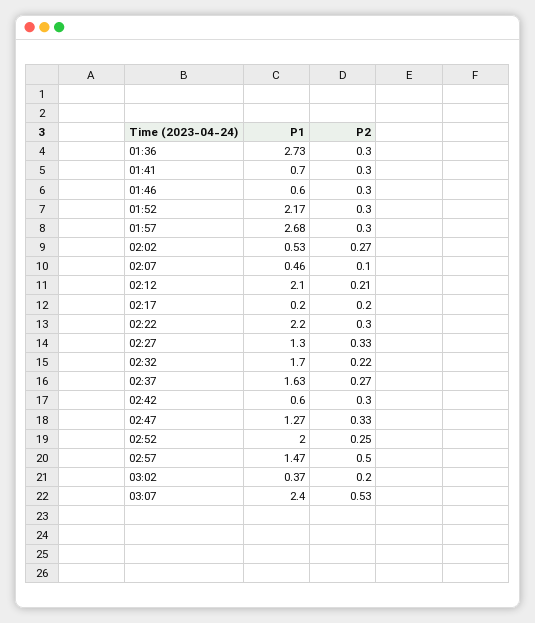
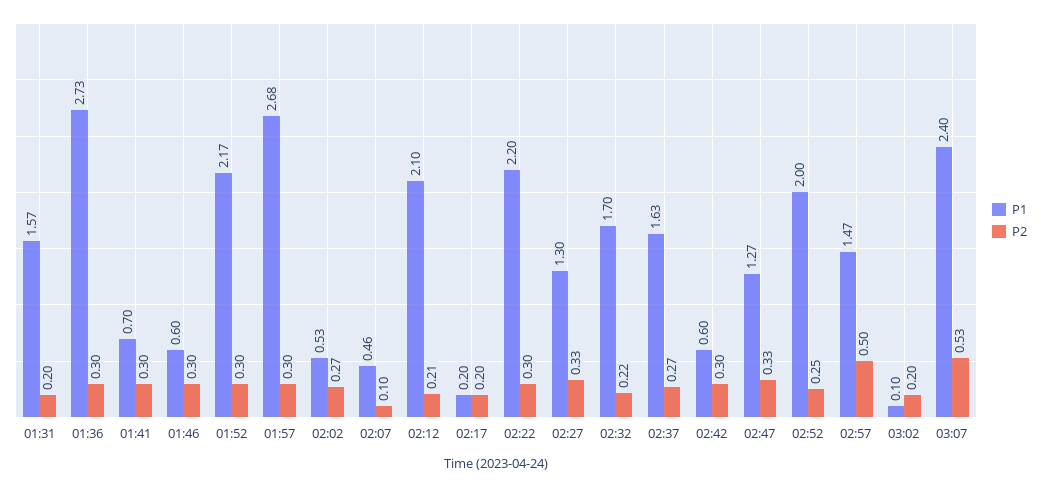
P1, 03:02: 0.37 -> 0.1
P1, 01:31: none -> 1.57
P2, 01:31: none -> 0.2

